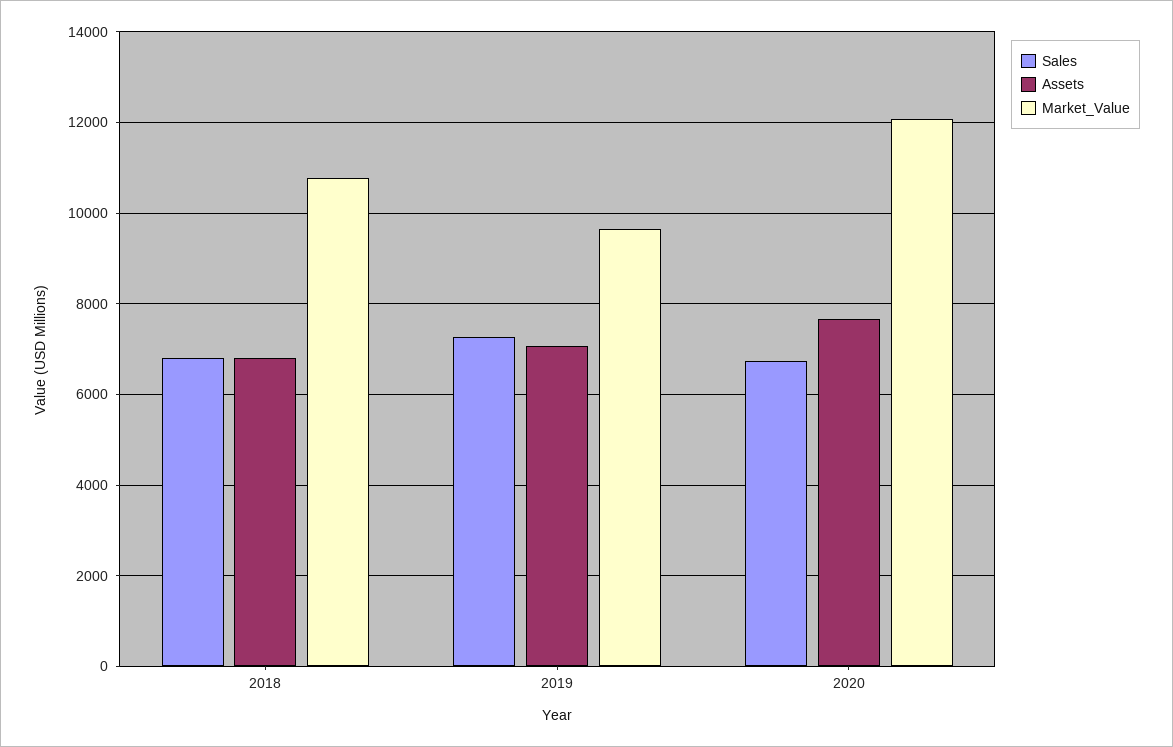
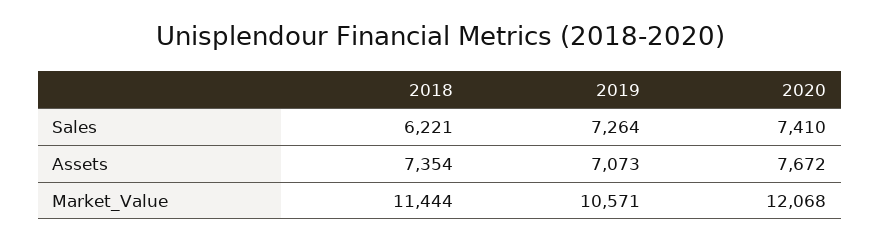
Sales, 2018: 6800 -> 6221
Assets, 2018: 6800 -> 7354
Market_Value, 2018: 10800 -> 11444
Market_Value, 2019: 9600 -> 10571
Sales, 2020: 6800 -> 7410

